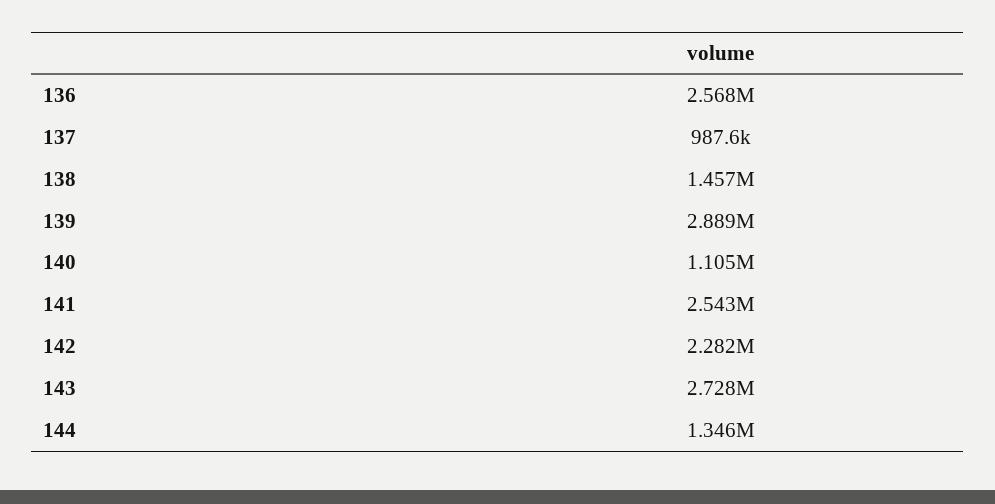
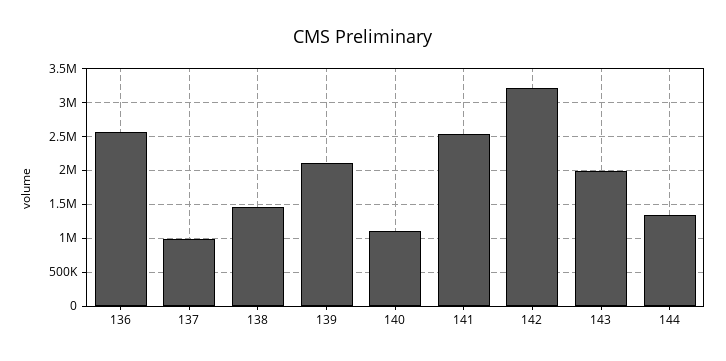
139: 2889000 -> 2100000
142: 2282000 -> 3200000
143: 2728000 -> 2000000

